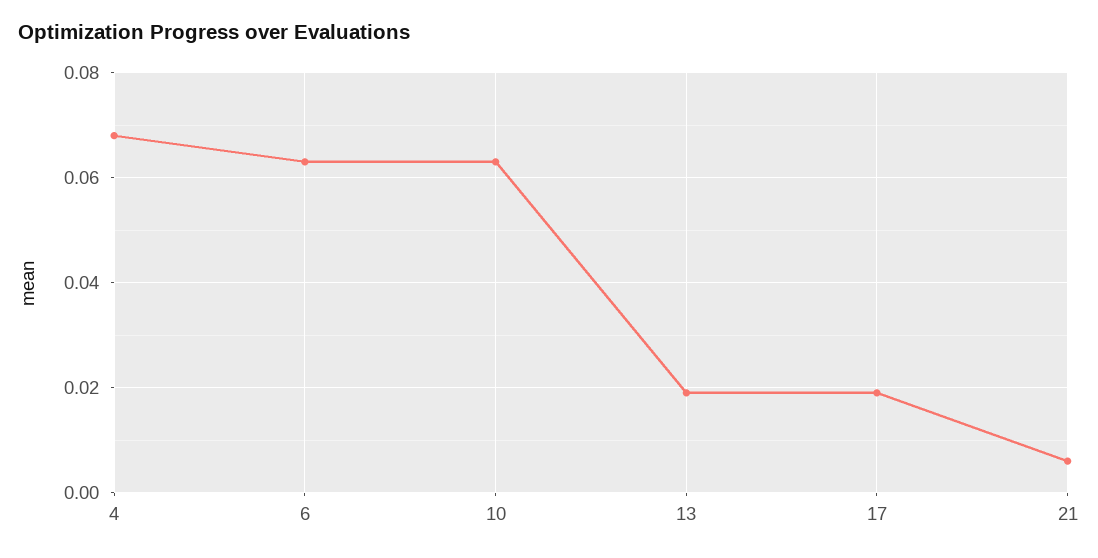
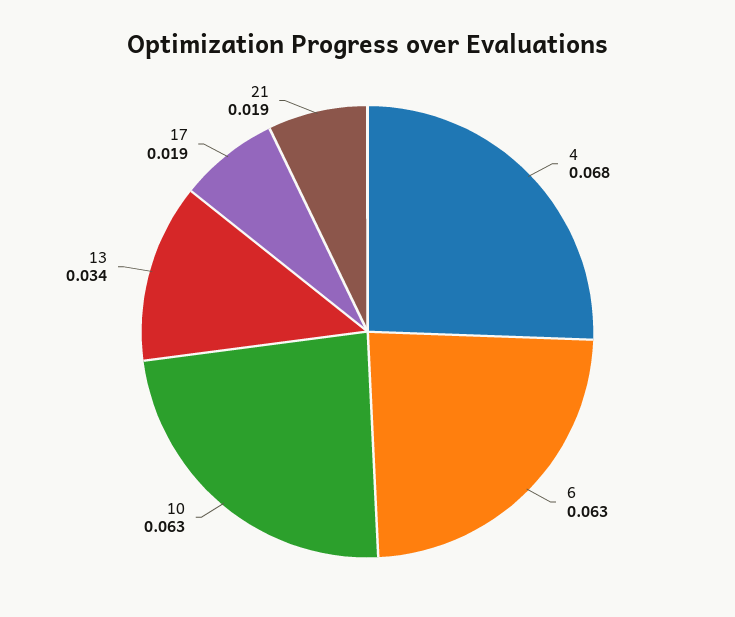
13: 0.02 -> 0.034
21: 0.005 -> 0.019

